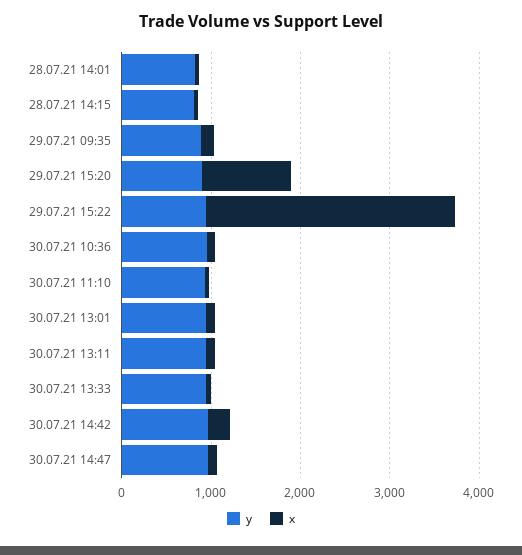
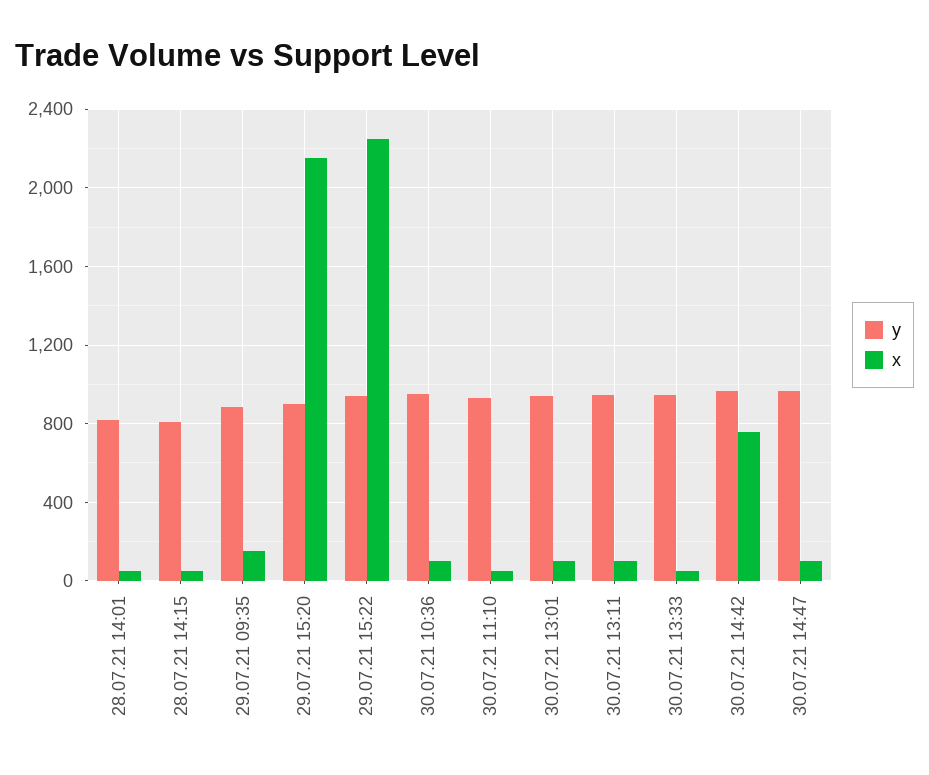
x, 29.07.21 15:20: 1000 -> 2150
x, 29.07.21 15:22: 2800 -> 2250
x, 30.07.21 14:42: 200 -> 750

